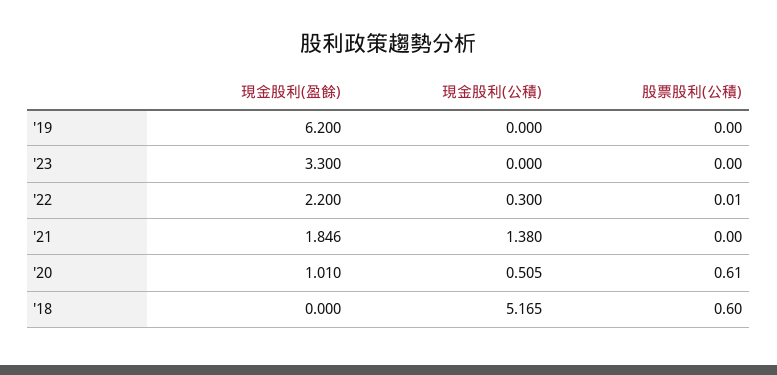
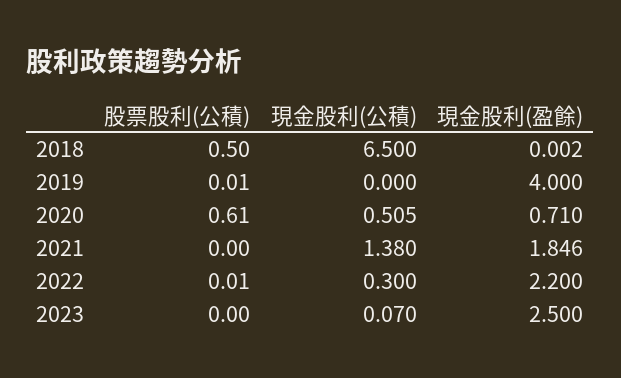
現金股利(盈餘), '19: 6.2 -> 4
股票股利(公積), '19: 0 -> 0.01
現金股利(盈餘), '23: 3.3 -> 2.5
現金股利(公積), '23: 0 -> 0.07
現金股利(盈餘), '20: 1.01 -> 0.71
現金股利(盈餘), '18: 0 -> 0.002
現金股利(公積), '18: 5.165 -> 6.5
股票股利(公積), '18: 0.6 -> 0.5

